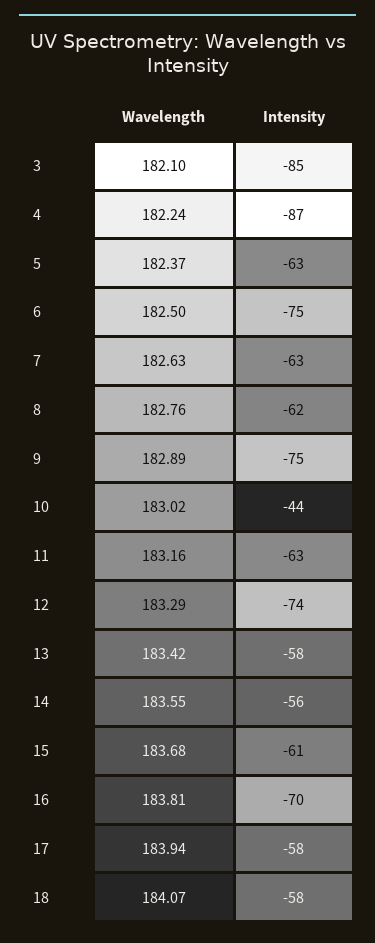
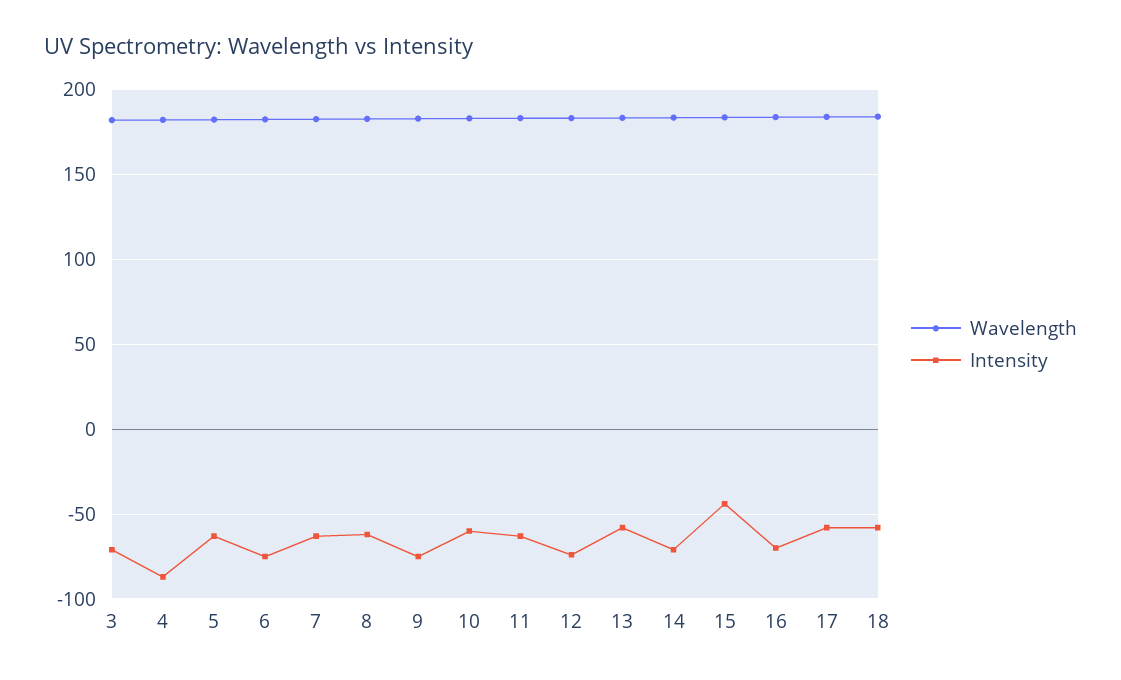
Intensity, 3: -85 -> -70
Intensity, 10: -44 -> -60
Intensity, 14: -56 -> -70
Intensity, 15: -61 -> -45

